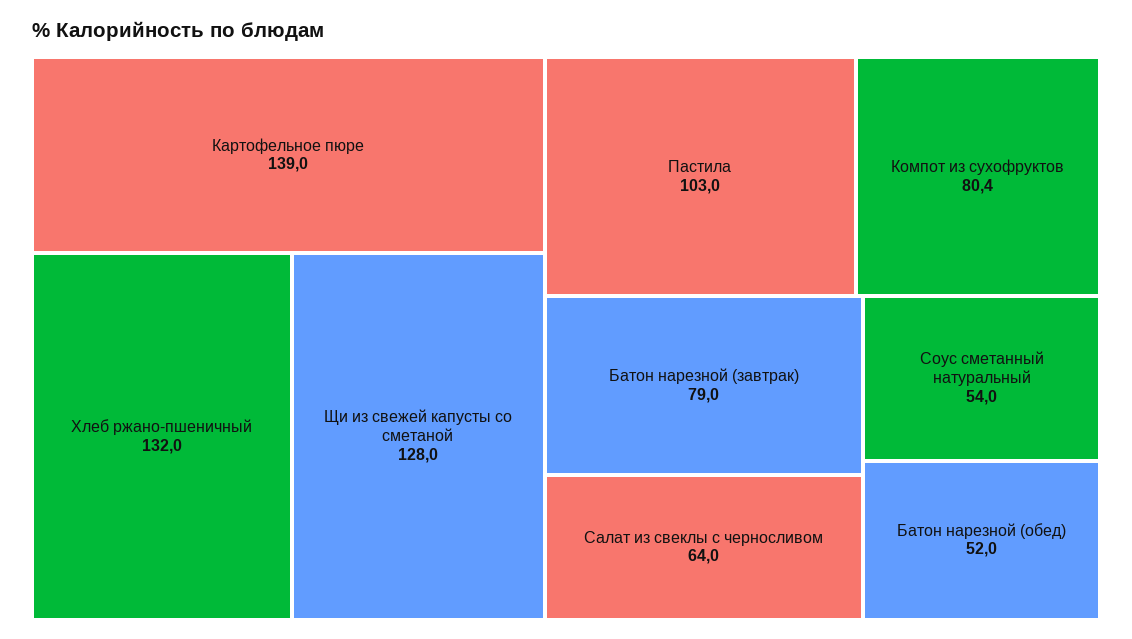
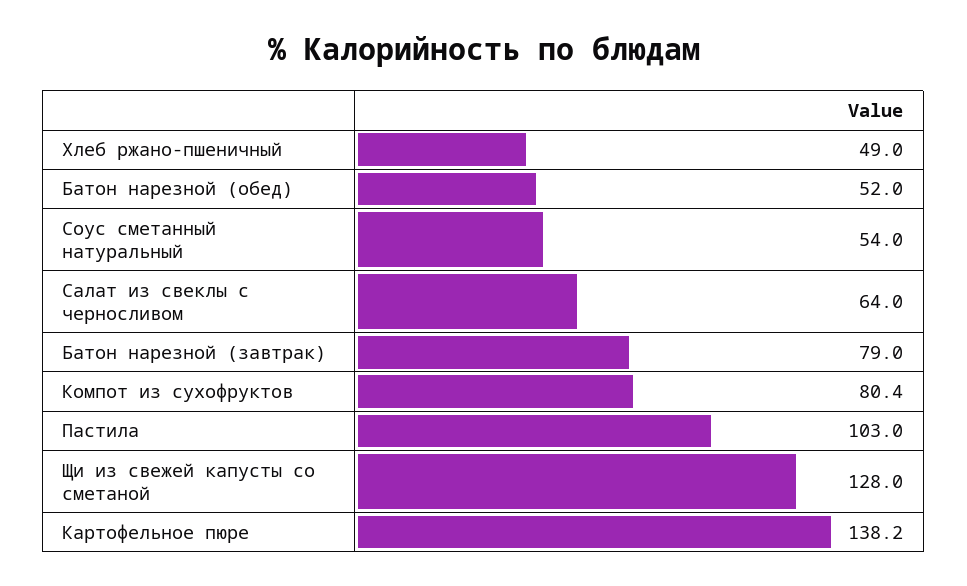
Картофельное пюре: 139 -> 138.2
Хлеб ржано-пшеничный: 132 -> 49

